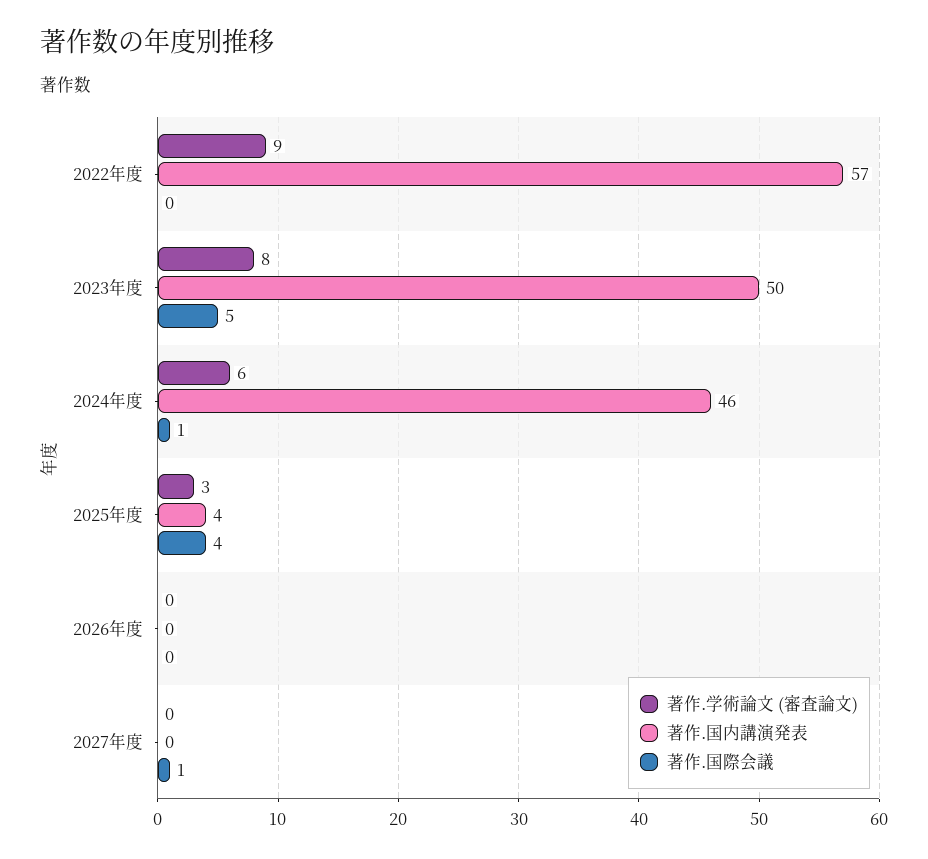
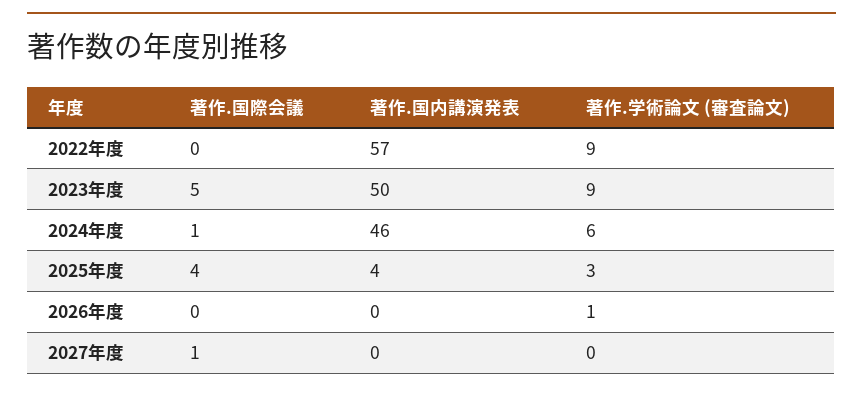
著作.学術論文 (審査論文), 2023年度: 8 -> 9
著作.学術論文 (審査論文), 2026年度: 0 -> 1

